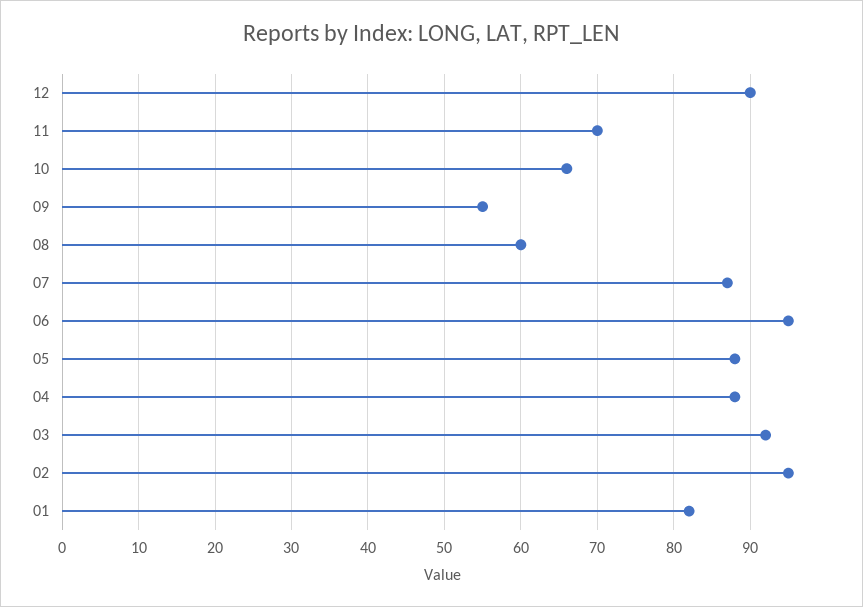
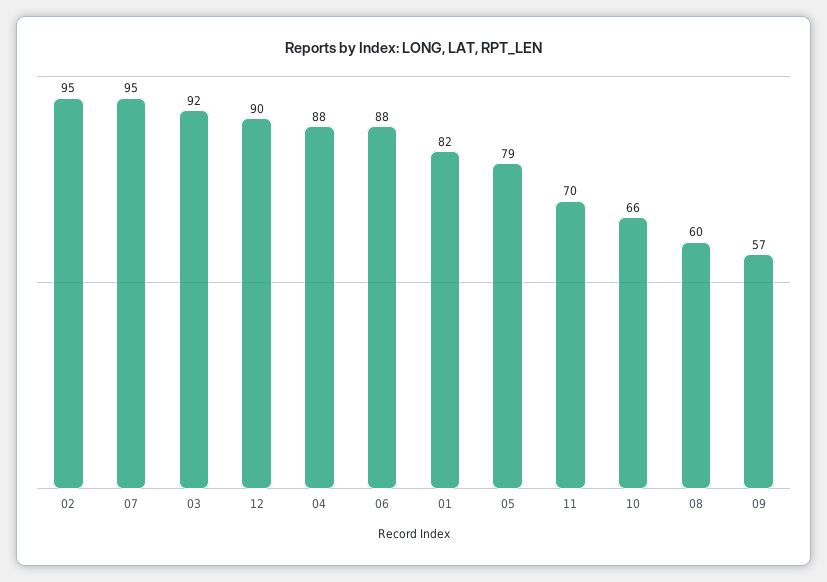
09: 55 -> 57
07: 87 -> 95
06: 95 -> 88
05: 88 -> 79

